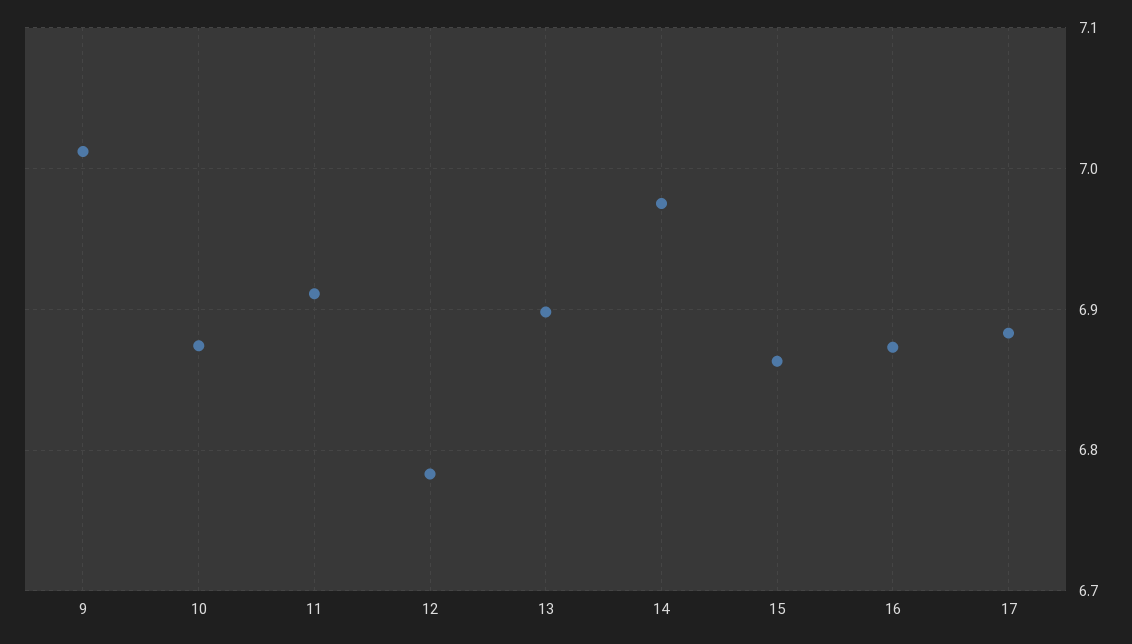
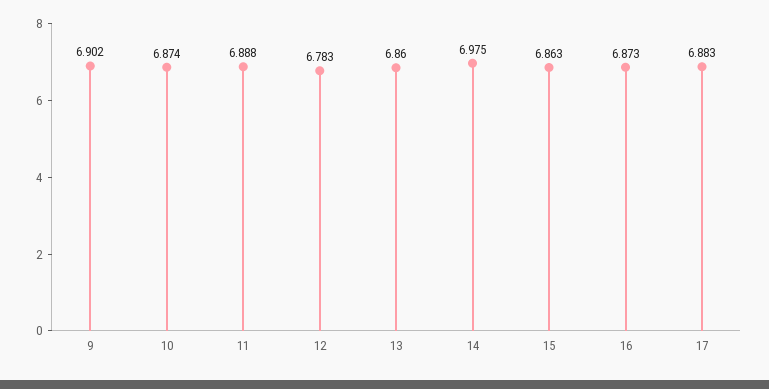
9: 7.01 -> 6.902
11: 6.91 -> 6.888
13: 6.9 -> 6.86

